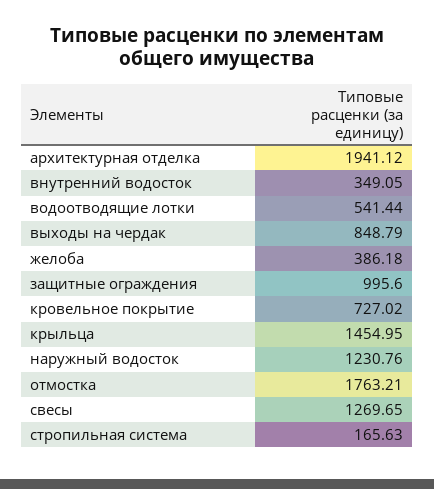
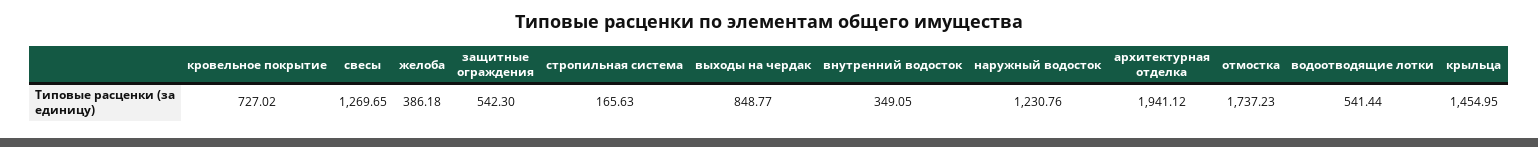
выходы на чердак: 848.79 -> 848.77
защитные ограждения: 995.6 -> 542.3
отмостка: 1763.21 -> 1737.23

